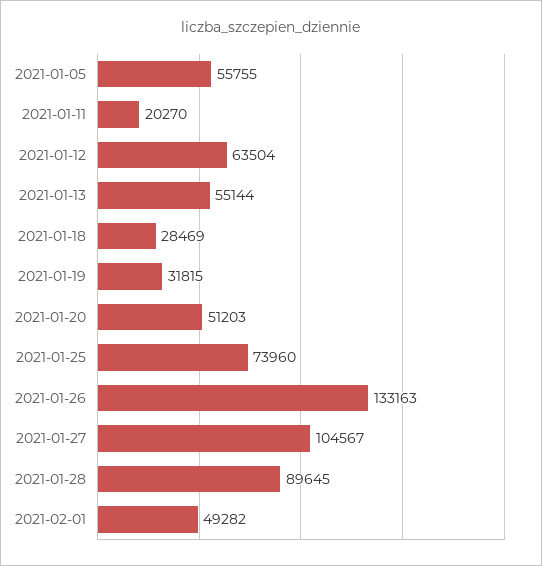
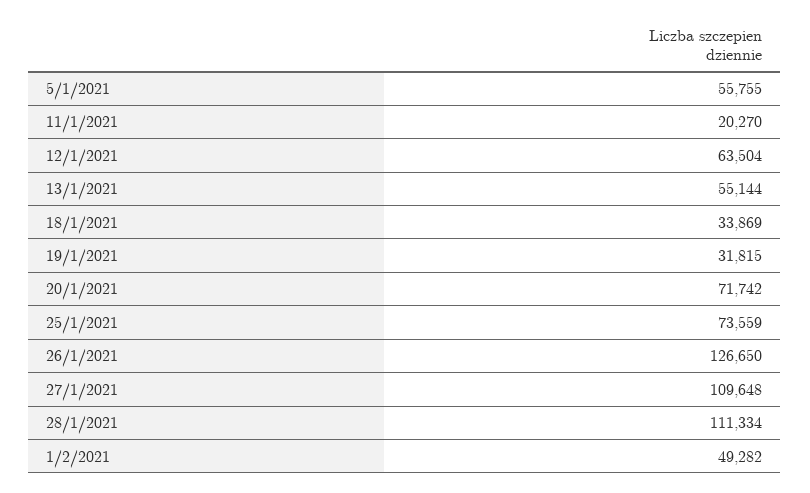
2021-01-18: 28469 -> 33869
2021-01-20: 51203 -> 71742
2021-01-25: 73960 -> 73559
2021-01-26: 133163 -> 126650
2021-01-27: 104567 -> 109648
2021-01-28: 89645 -> 111334

